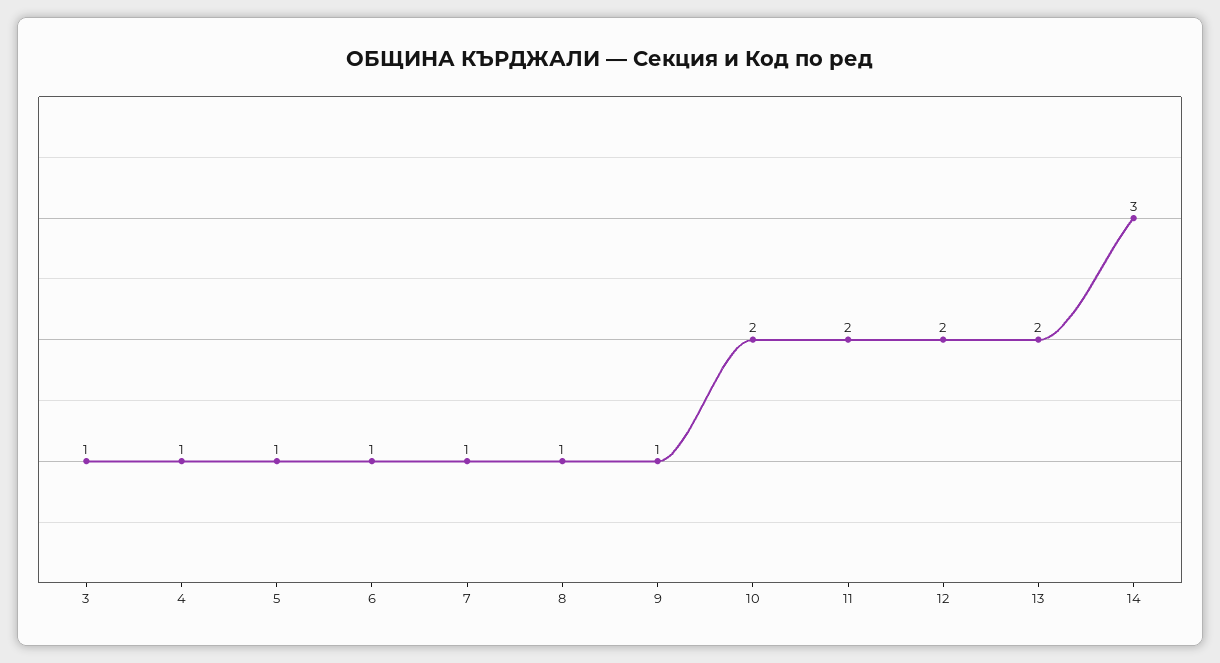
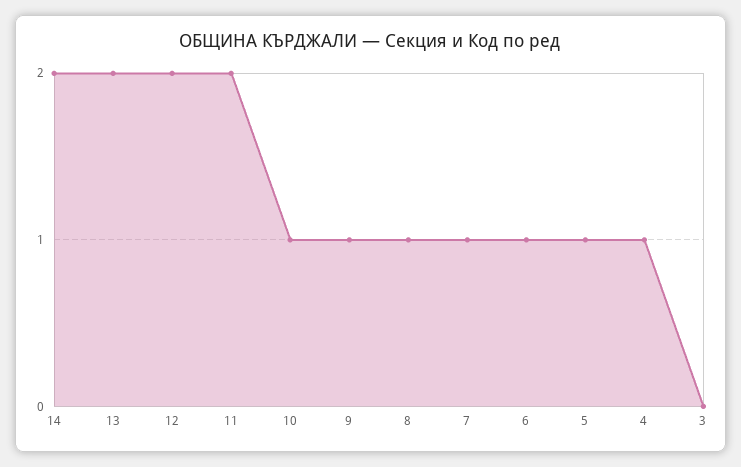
3: 1 -> 0
10: 2 -> 1
14: 3 -> 2

